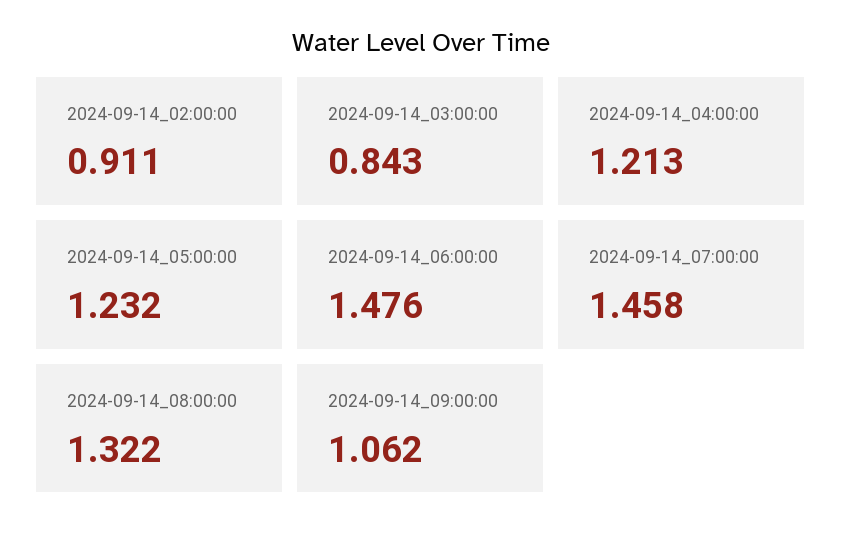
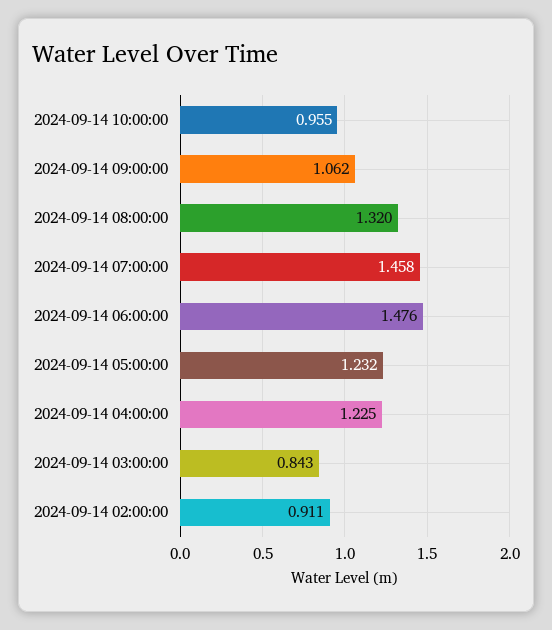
2024-09-14_04:00:00: 1.213 -> 1.225
2024-09-14_08:00:00: 1.322 -> 1.32
2024-09-14 10:00:00: none -> 0.955

